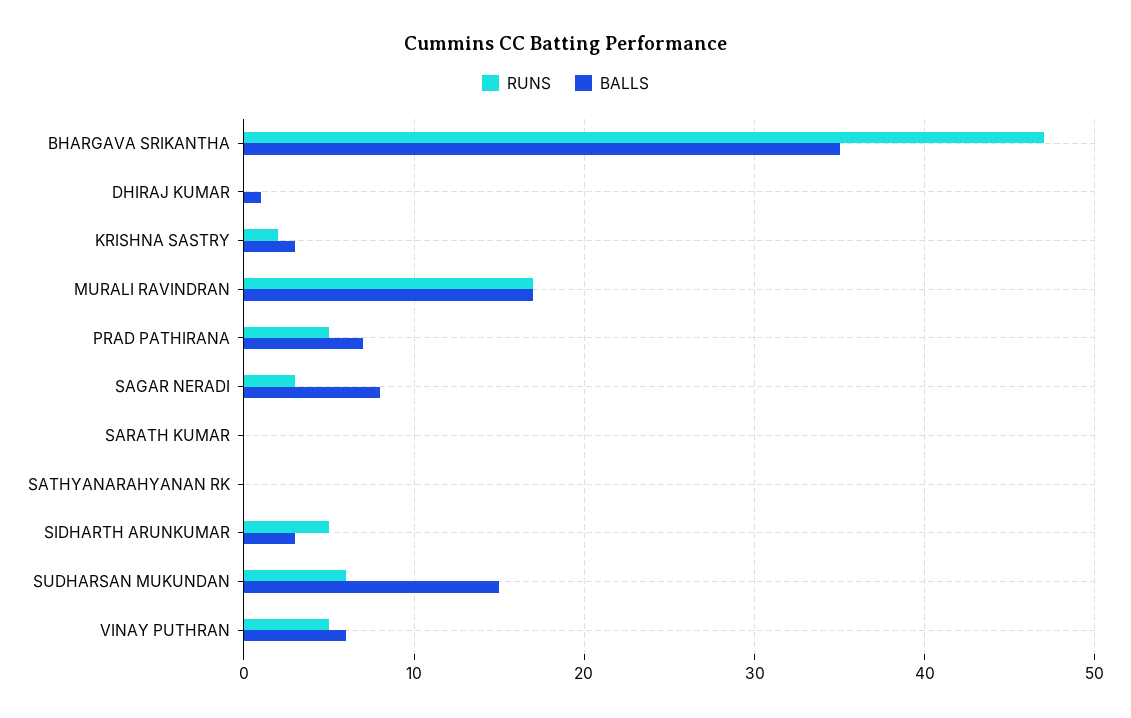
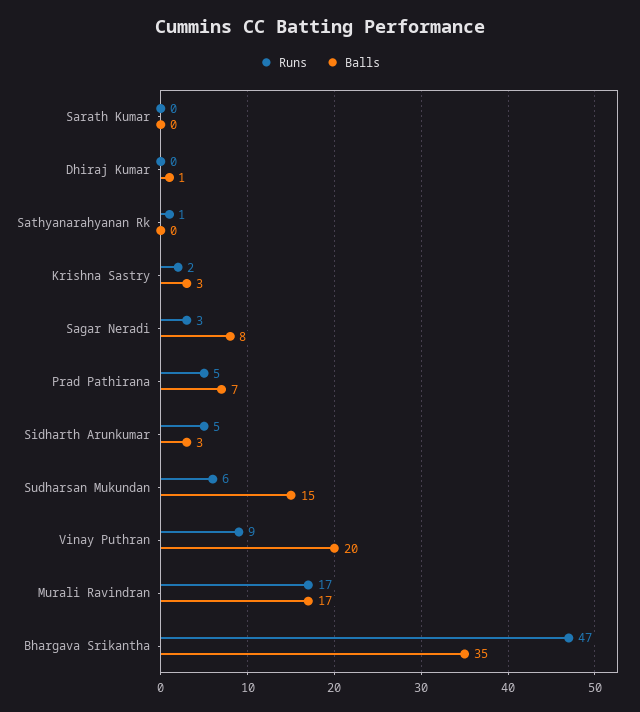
RUNS, SATHYANARAHYANAN RK: 0 -> 1
RUNS, VINAY PUTHRAN: 5 -> 9
BALLS, VINAY PUTHRAN: 6 -> 20

